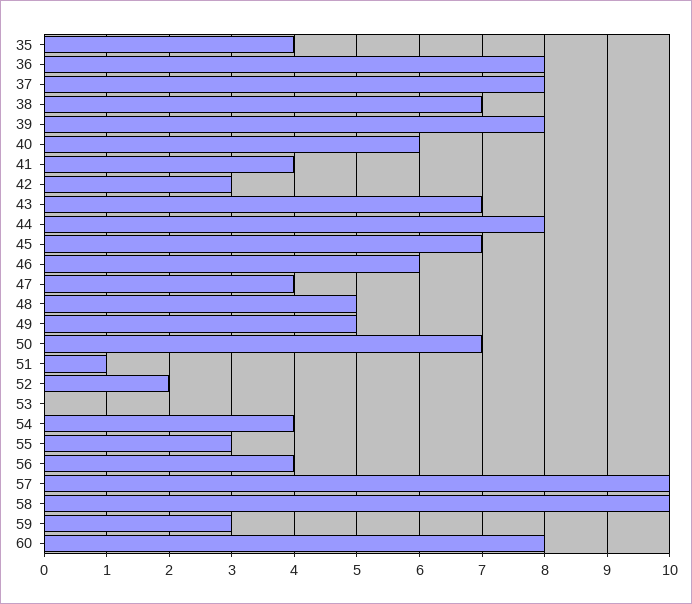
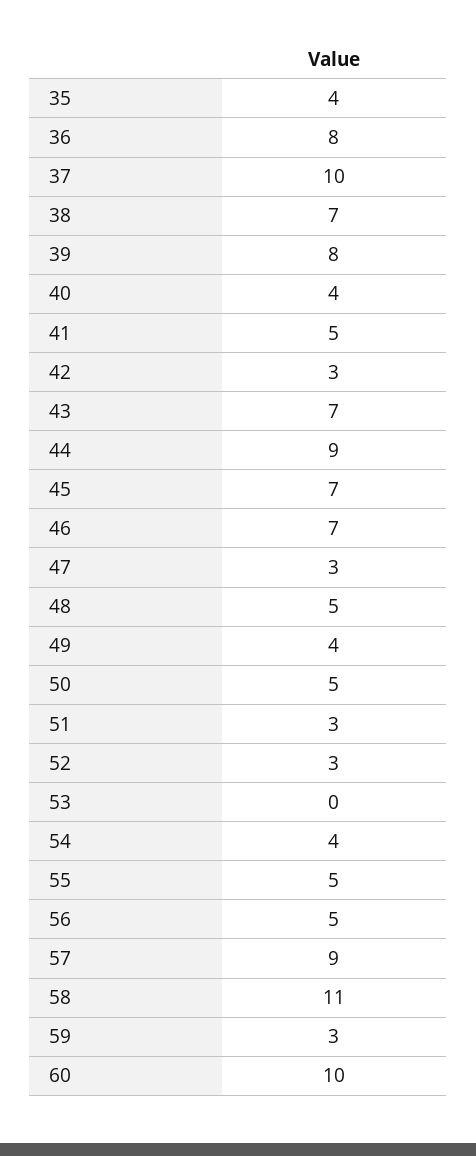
37: 8 -> 10
40: 6 -> 4
41: 4 -> 5
44: 8 -> 9
46: 6 -> 7
47: 4 -> 3
49: 5 -> 4
50: 7 -> 5
51: 1 -> 3
52: 2 -> 3
55: 3 -> 5
56: 4 -> 5
57: 10 -> 9
58: 10 -> 11
60: 8 -> 10

